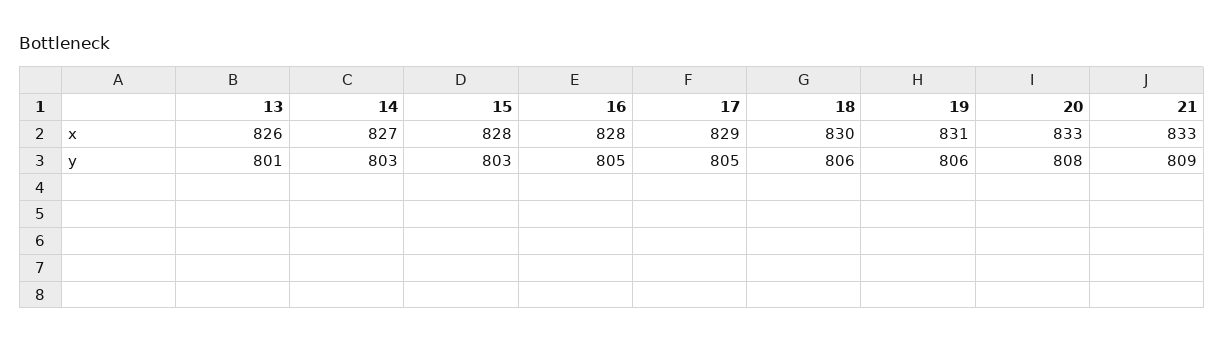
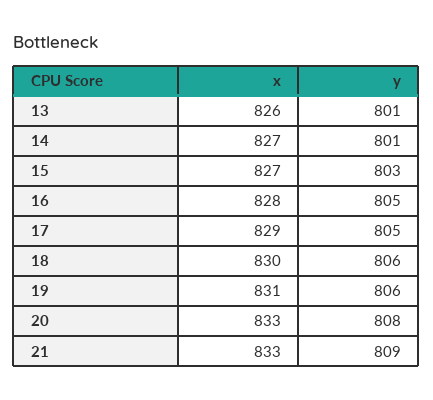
15, x: 828 -> 827
14, y: 803 -> 801

